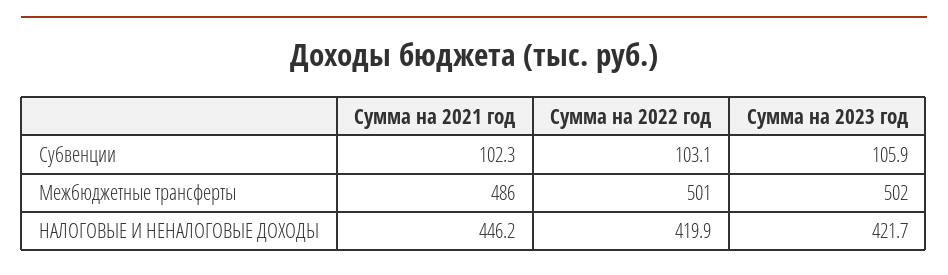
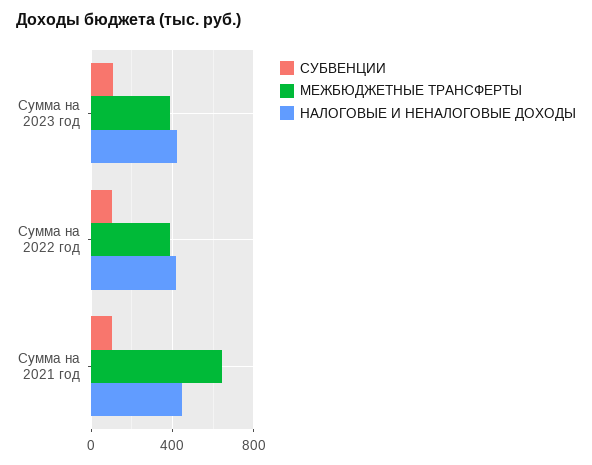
Межбюджетные трансферты, Сумма на 2021 год: 486 -> 650
Межбюджетные трансферты, Сумма на 2022 год: 501 -> 400
Межбюджетные трансферты, Сумма на 2023 год: 502 -> 400

